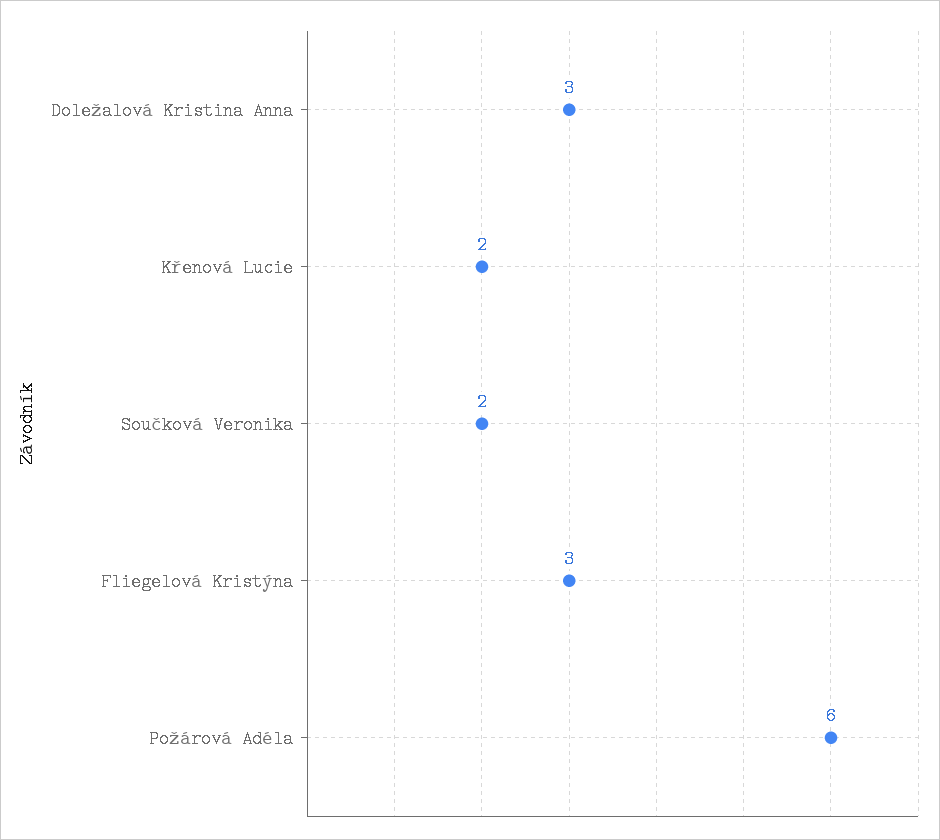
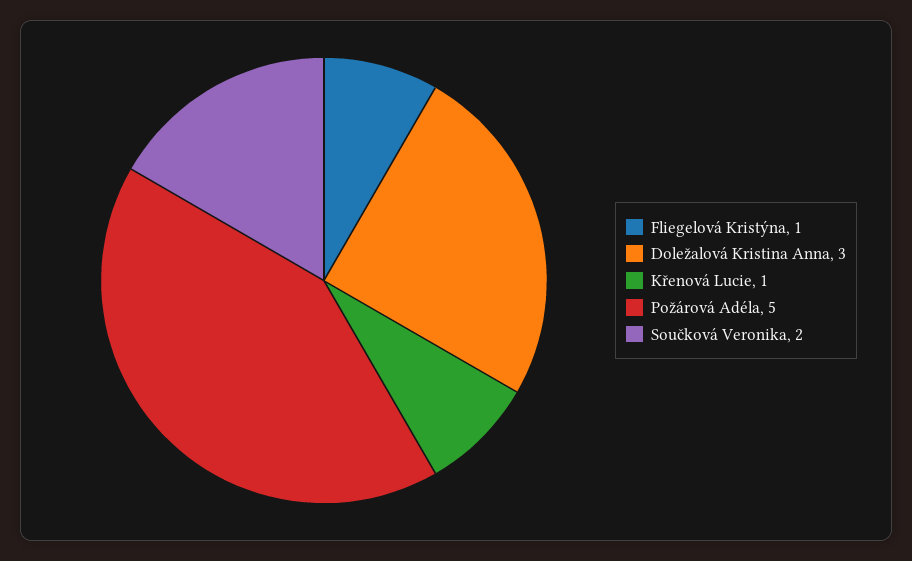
Křenová Lucie: 2 -> 1
Fliegelová Kristýna: 3 -> 1
Požárová Adéla: 6 -> 5

